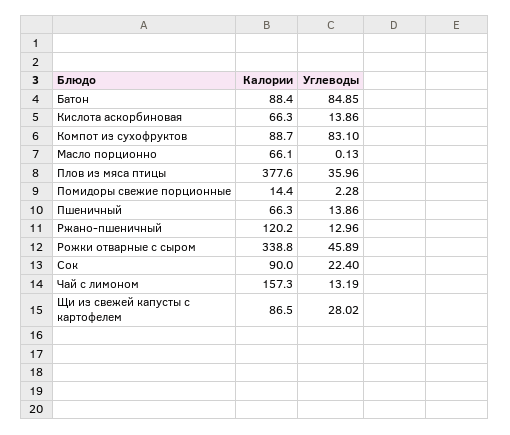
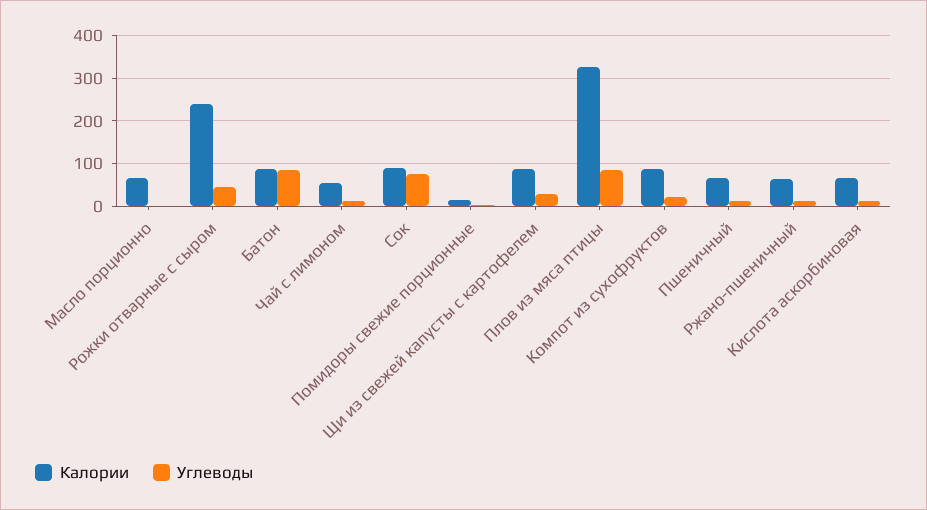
Углеводы, Компот из сухофруктов: 83.1 -> 20
Калории, Плов из мяса птицы: 377.6 -> 320
Углеводы, Плов из мяса птицы: 35.96 -> 80
Калории, Ржано-пшеничный: 120.2 -> 60
Калории, Рожки отварные с сыром: 338.8 -> 240
Углеводы, Сок: 22.4 -> 80
Калории, Чай с лимоном: 157.3 -> 60

